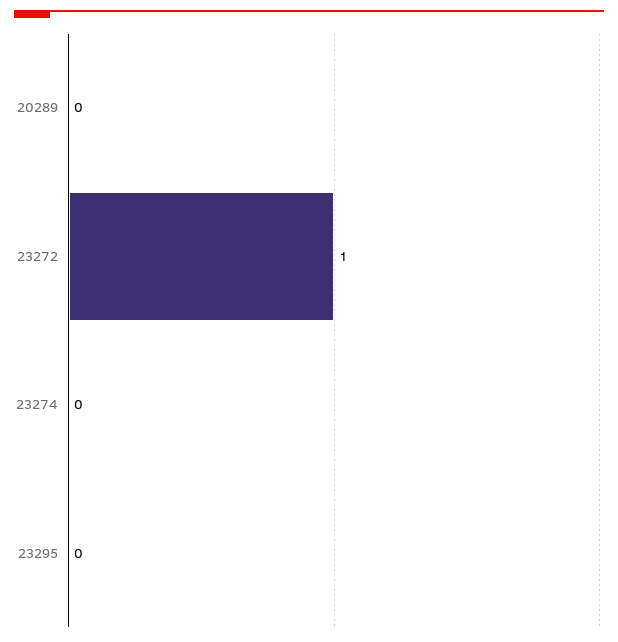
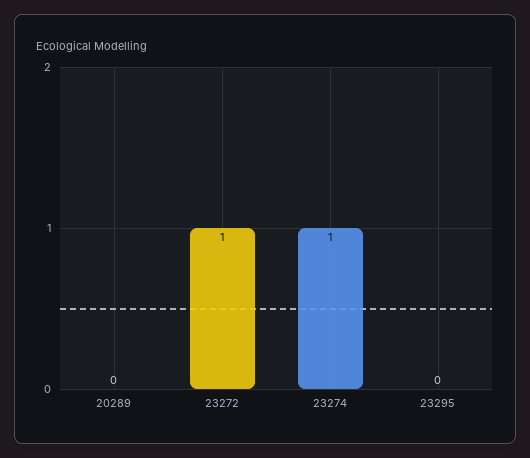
23274: 0 -> 1

